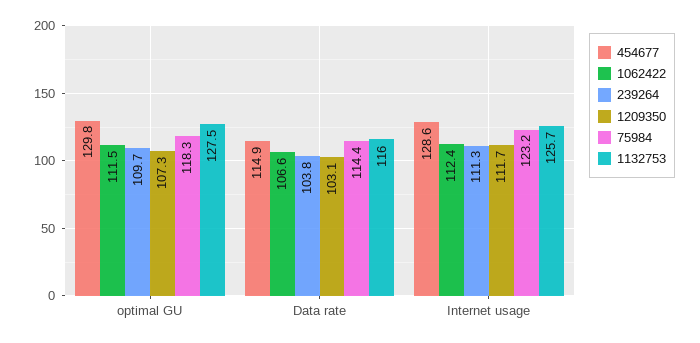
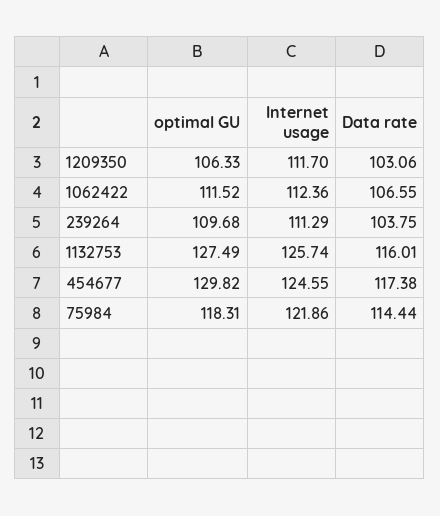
1209350, optimal GU: 107.3 -> 106.33
454677, Data rate: 114.9 -> 117.38
454677, Internet usage: 128.6 -> 124.55
75984, Internet usage: 123.2 -> 121.86

